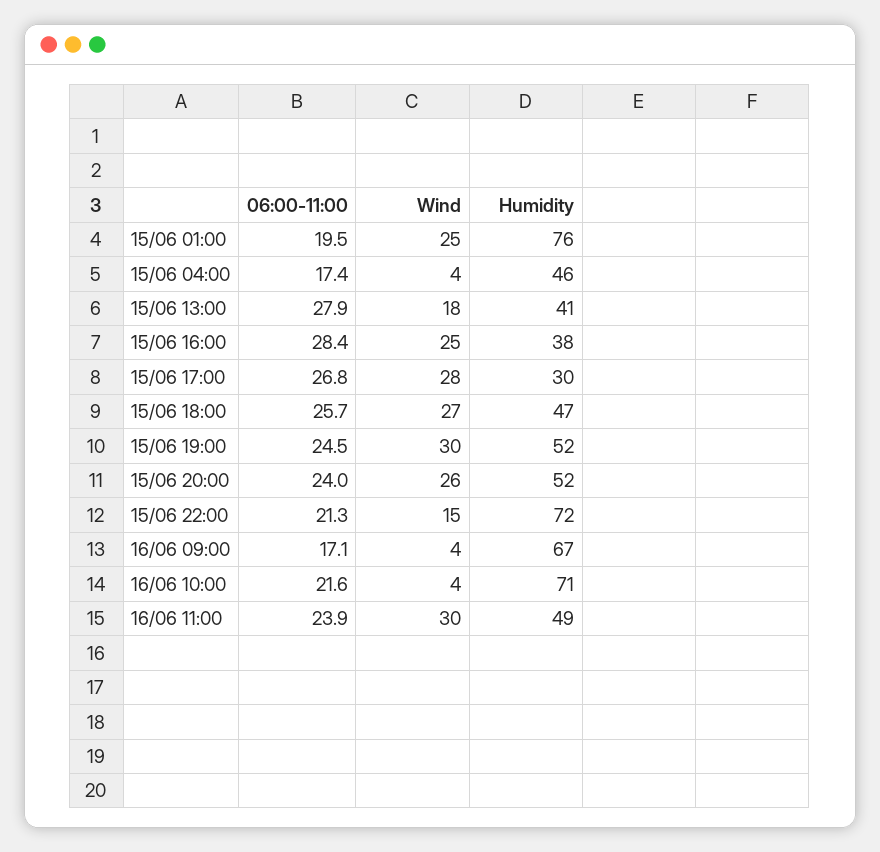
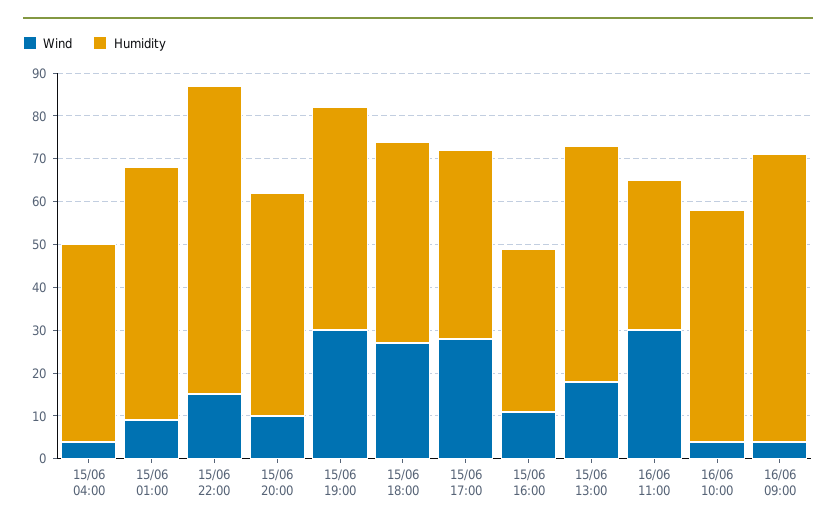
06:00-11:00, 15/06 01:00: 19.5 -> none
Wind, 15/06 01:00: 25 -> 10
Humidity, 15/06 01:00: 76 -> 60
06:00-11:00, 15/06 04:00: 17.4 -> none
06:00-11:00, 15/06 13:00: 27.9 -> none
Humidity, 15/06 13:00: 41 -> 55
06:00-11:00, 15/06 16:00: 28.4 -> none
Wind, 15/06 16:00: 25 -> 10
06:00-11:00, 15/06 17:00: 26.8 -> none
Humidity, 15/06 17:00: 30 -> 45
06:00-11:00, 15/06 18:00: 25.7 -> none
06:00-11:00, 15/06 19:00: 24.5 -> none
06:00-11:00, 15/06 20:00: 24 -> none
Wind, 15/06 20:00: 26 -> 10
06:00-11:00, 15/06 22:00: 21.3 -> none
06:00-11:00, 16/06 09:00: 17.1 -> none
06:00-11:00, 16/06 10:00: 21.6 -> none
Humidity, 16/06 10:00: 71 -> 55
06:00-11:00, 16/06 11:00: 23.9 -> none
Humidity, 16/06 11:00: 49 -> 35

